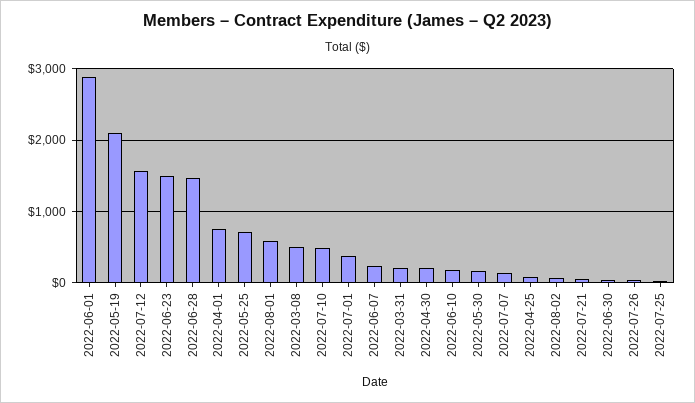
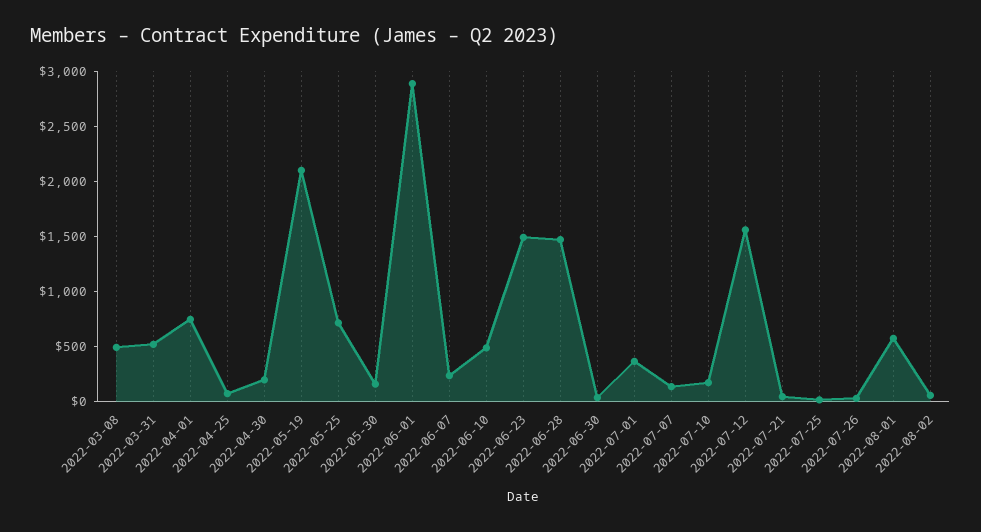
2022-07-10: 500 -> 200
2022-03-31: 200 -> 500
2022-06-10: 200 -> 500

